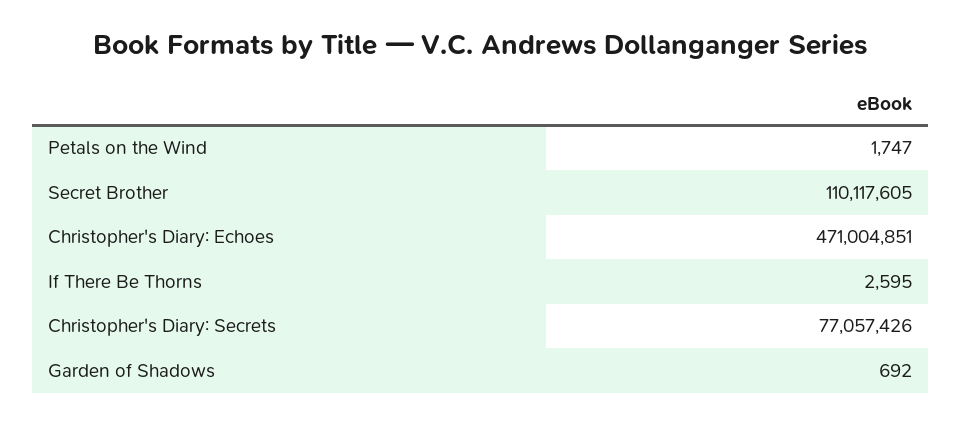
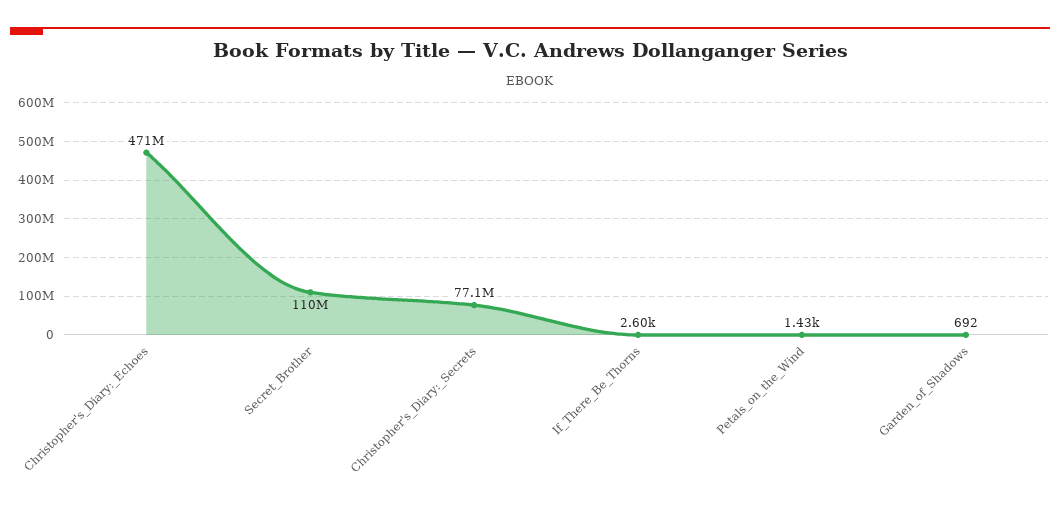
Petals on the Wind: 1747 -> 1430

